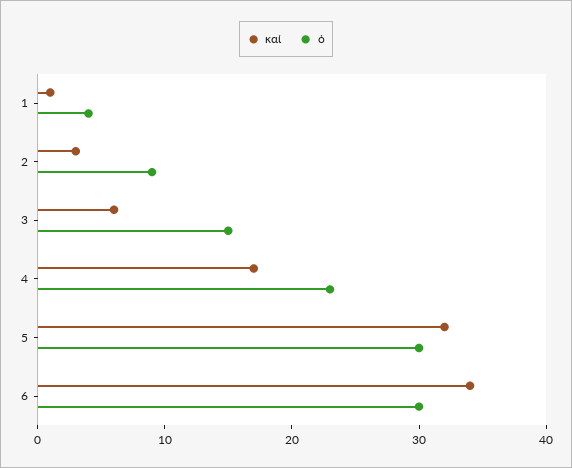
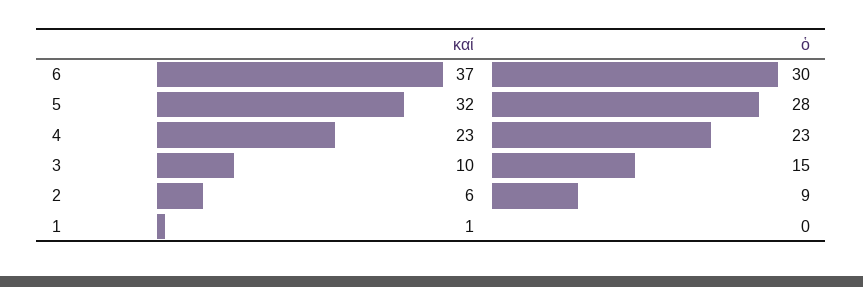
ὁ, 1: 4 -> 0
καί, 2: 3 -> 6
καί, 3: 6 -> 10
καί, 4: 17 -> 23
ὁ, 5: 30 -> 28
καί, 6: 34 -> 37

